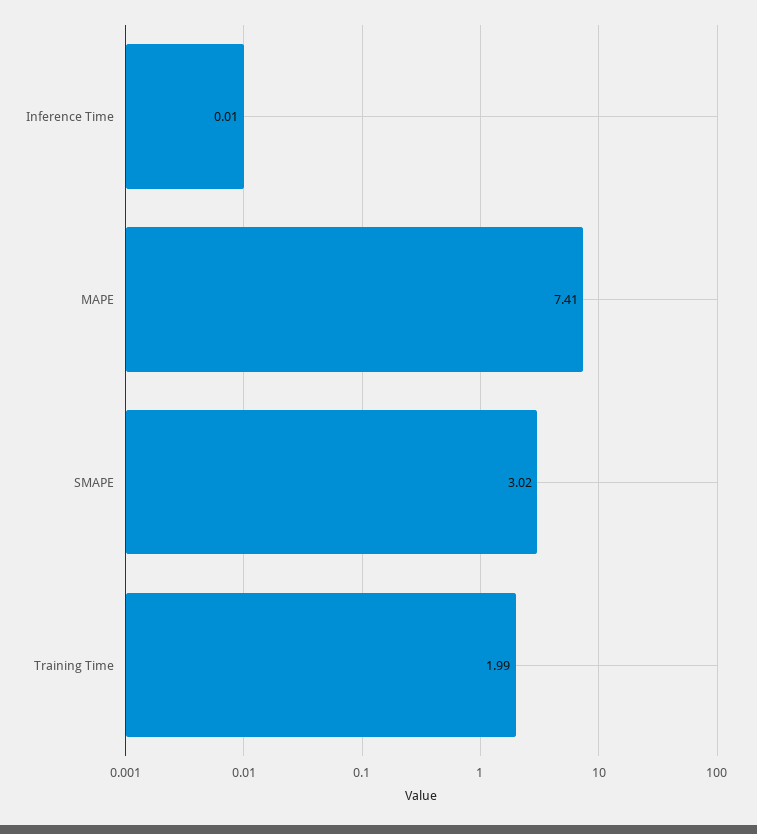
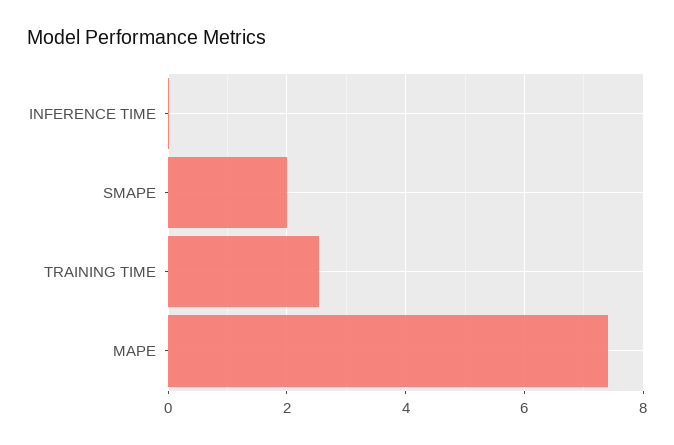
SMAPE: 3.02 -> 2
Training Time: 1.99 -> 2.6

